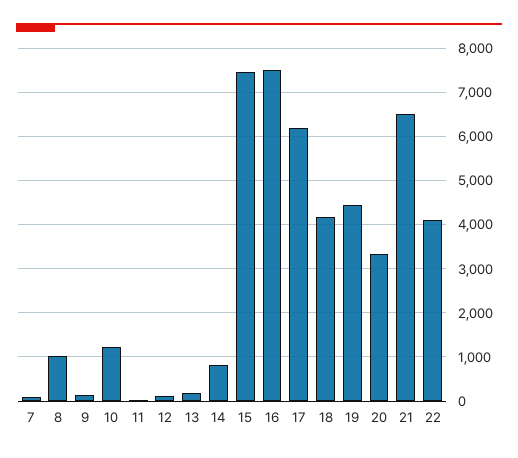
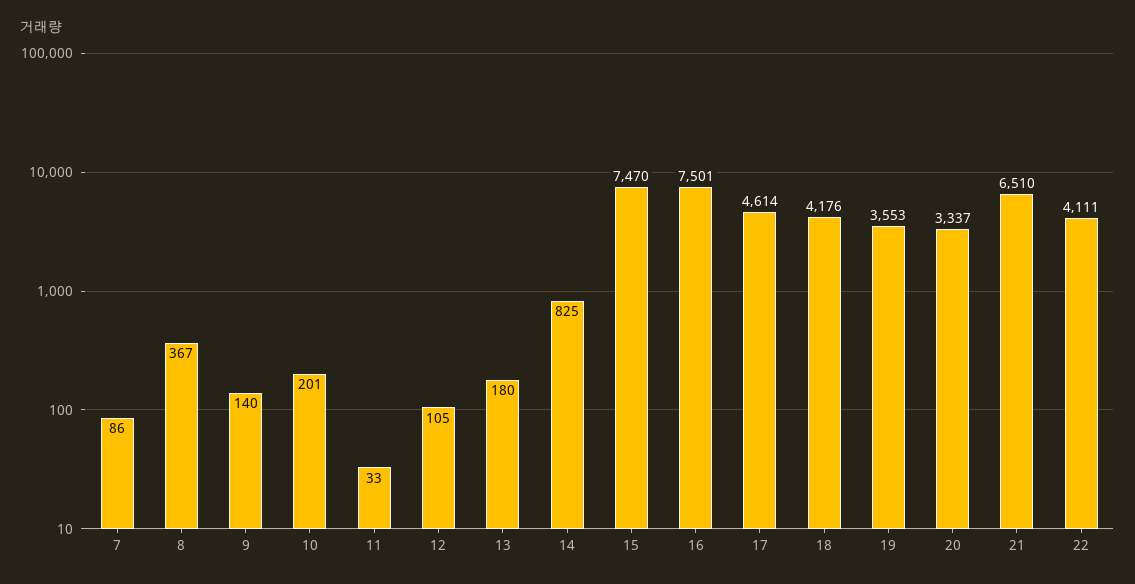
8: 1000 -> 367
10: 1200 -> 201
17: 6200 -> 4614
19: 4400 -> 3553

